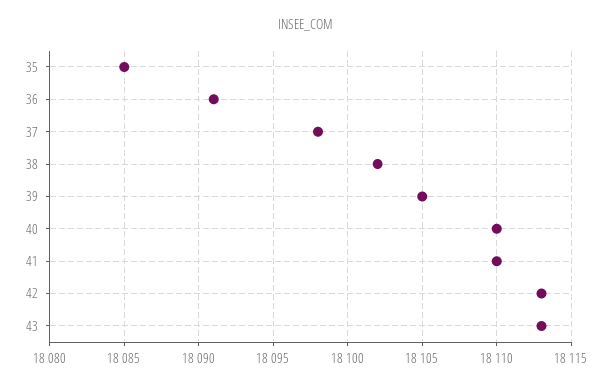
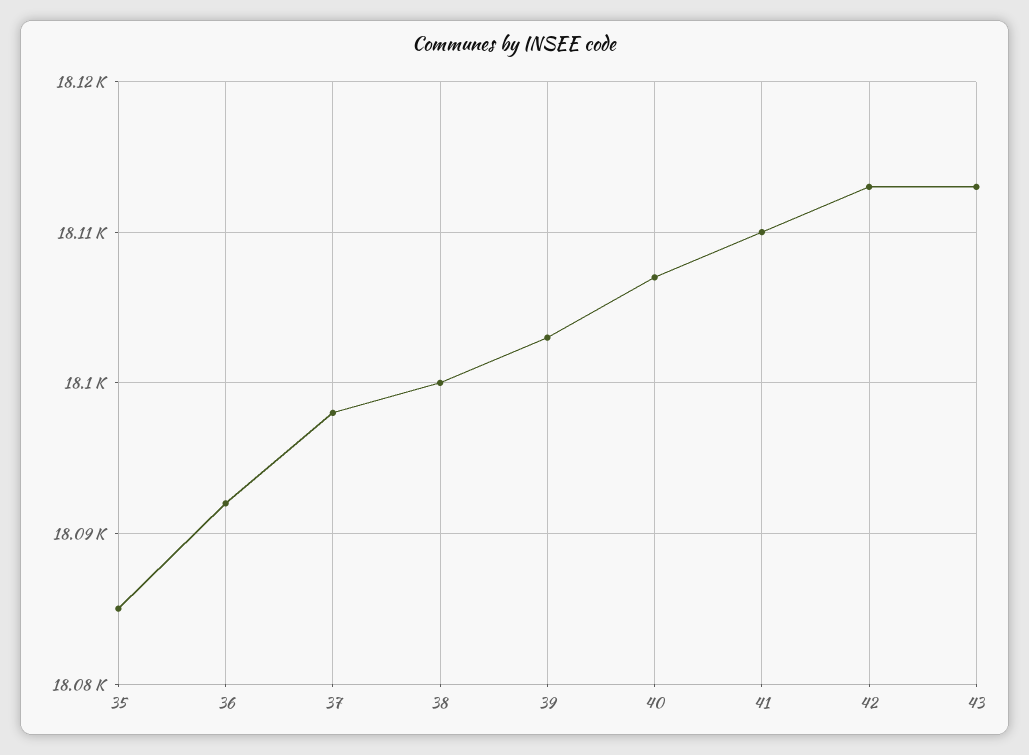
36: 18091 -> 18092
38: 18102 -> 18100
39: 18105 -> 18103
40: 18110 -> 18107

